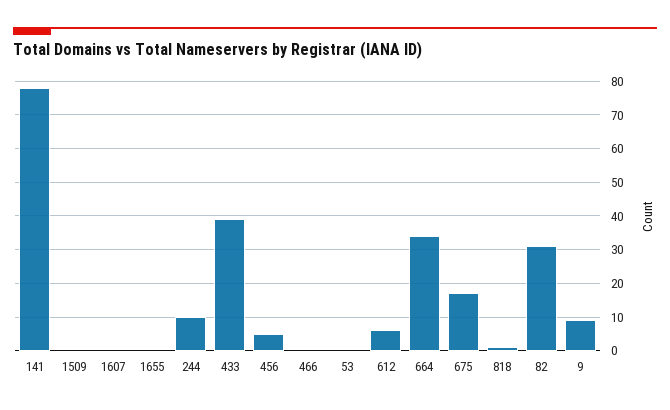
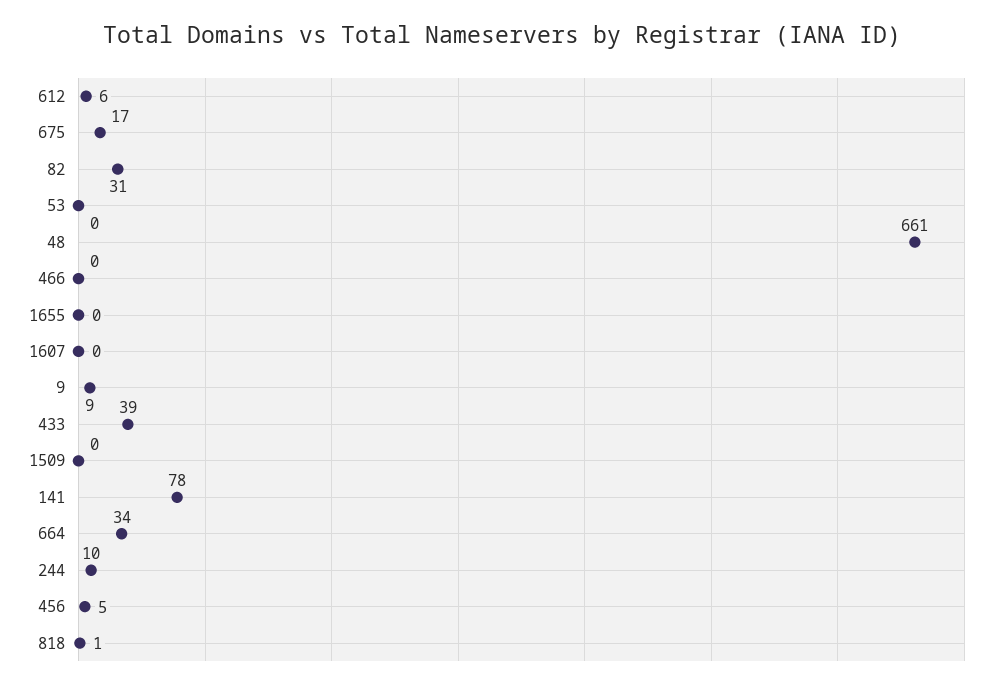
48: none -> 661

